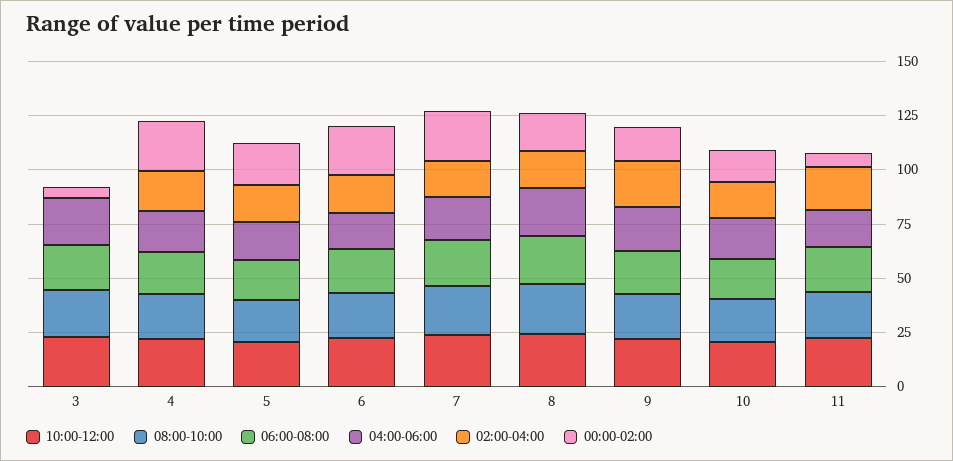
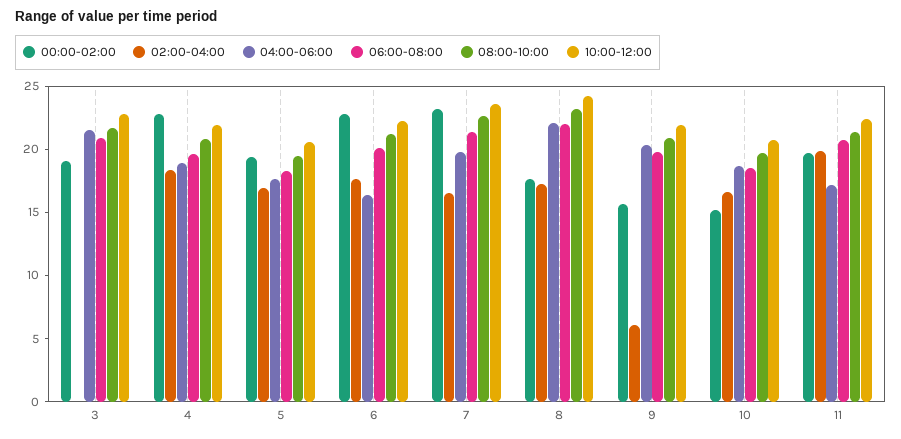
00:00-02:00, 3: 5 -> 19
02:00-04:00, 9: 20 -> 6
00:00-02:00, 11: 5 -> 20

